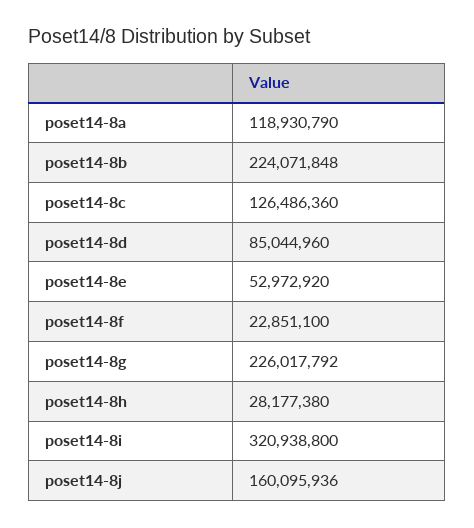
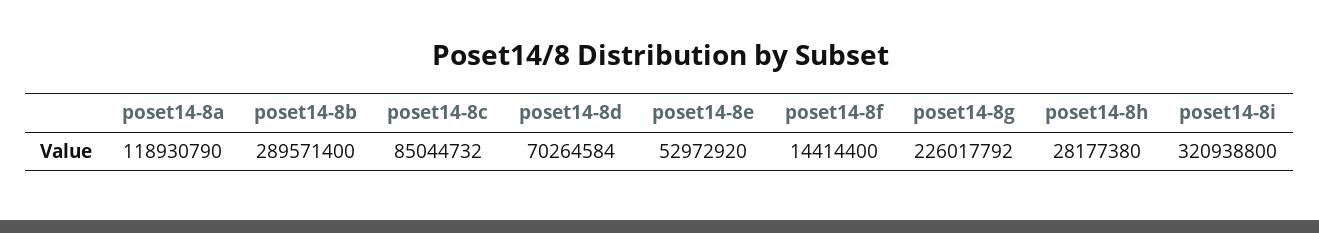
poset14-8b: 224071848 -> 289571400
poset14-8c: 126486360 -> 85044732
poset14-8d: 85044960 -> 70264584
poset14-8f: 22851100 -> 14414400
poset14-8j: 160095936 -> none

